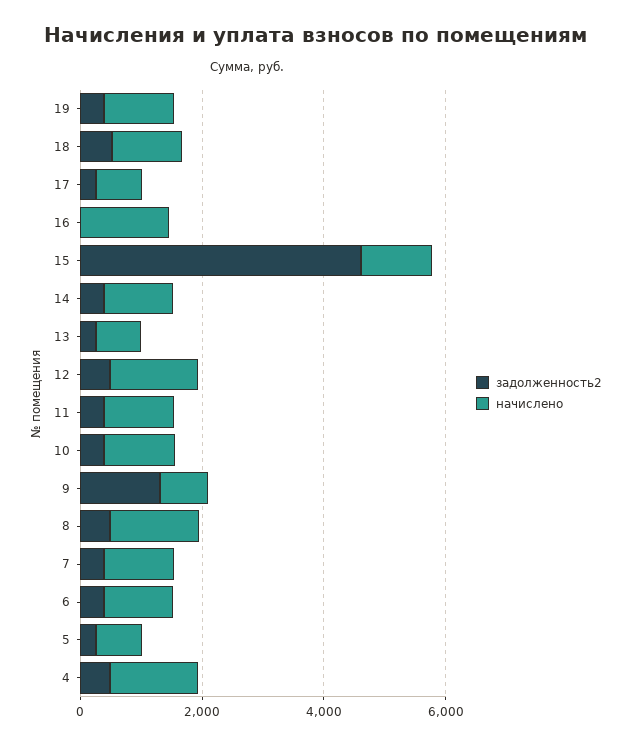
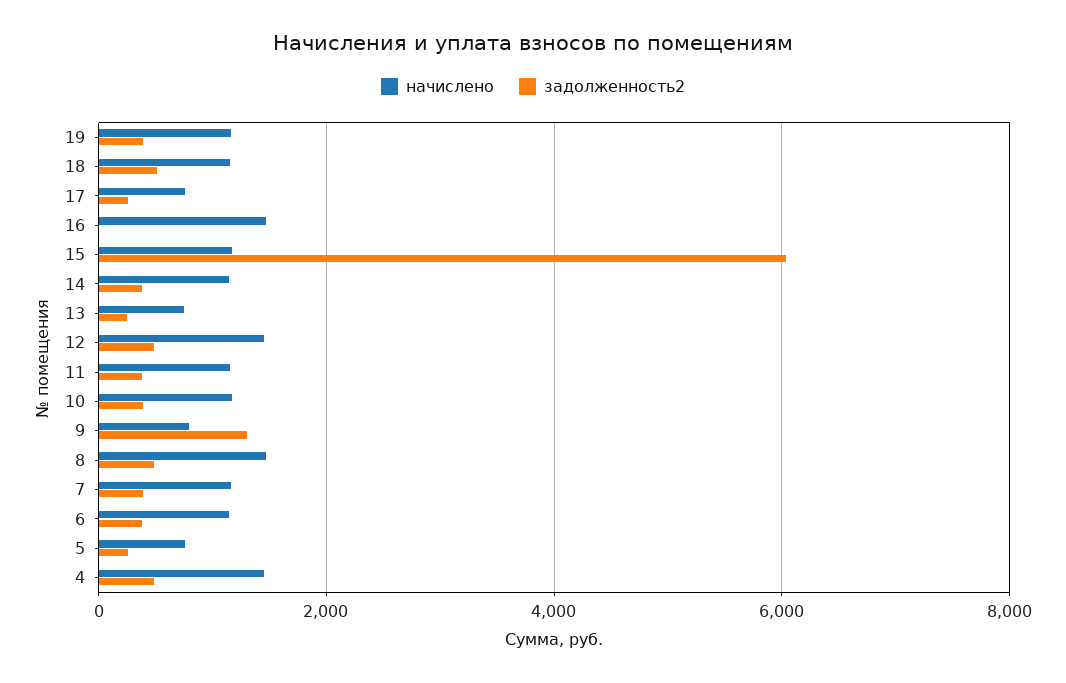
задолженность2, 15: 4500 -> 6000

